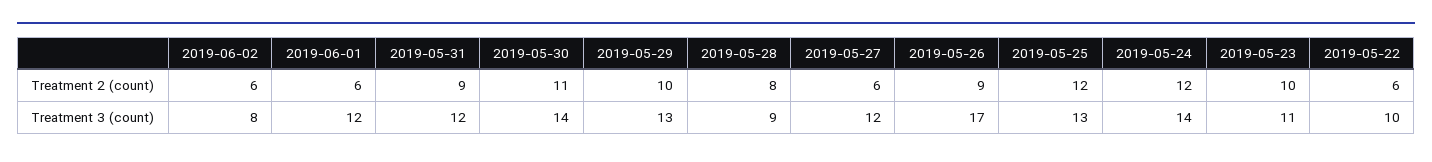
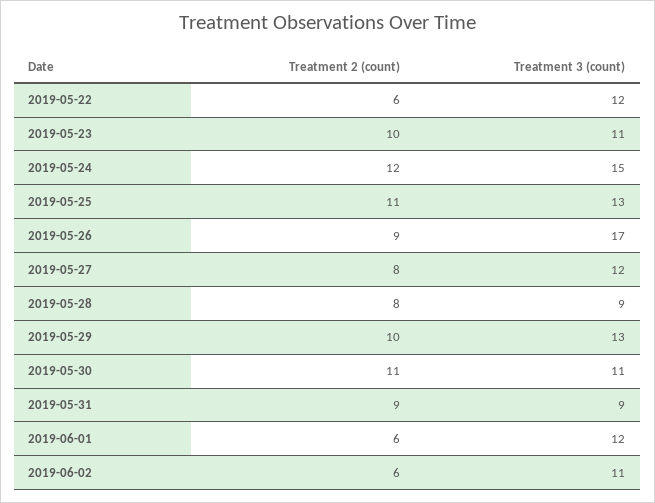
2019-05-27, Treatment 2 (count): 6 -> 8
2019-05-25, Treatment 2 (count): 12 -> 11
2019-06-02, Treatment 3 (count): 8 -> 11
2019-05-31, Treatment 3 (count): 12 -> 9
2019-05-30, Treatment 3 (count): 14 -> 11
2019-05-24, Treatment 3 (count): 14 -> 15
2019-05-22, Treatment 3 (count): 10 -> 12

